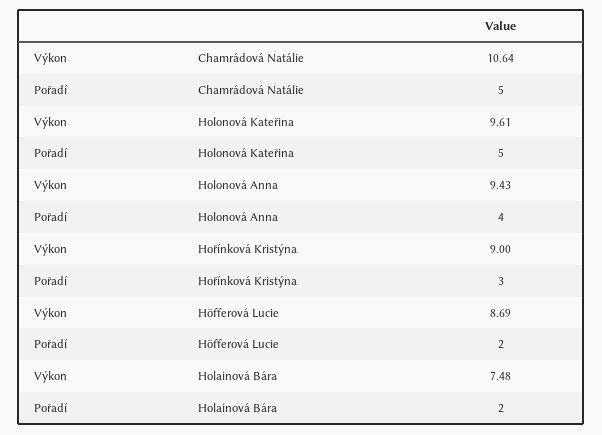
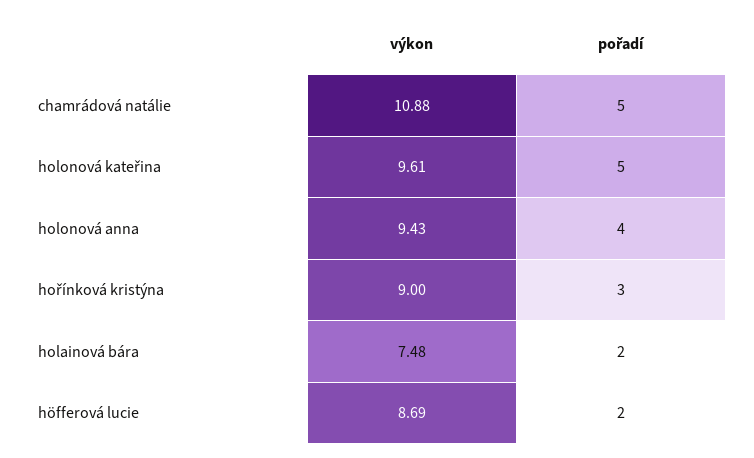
Výkon, Chamrádová Natálie: 10.64 -> 10.88

